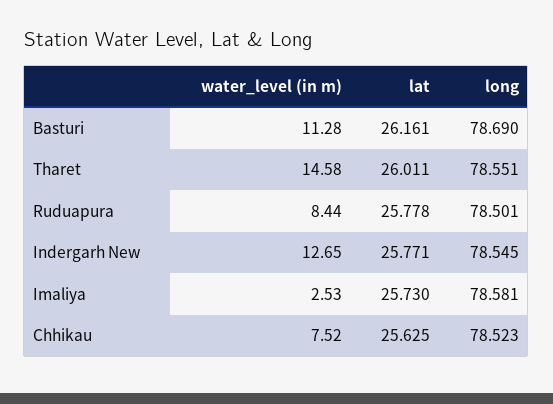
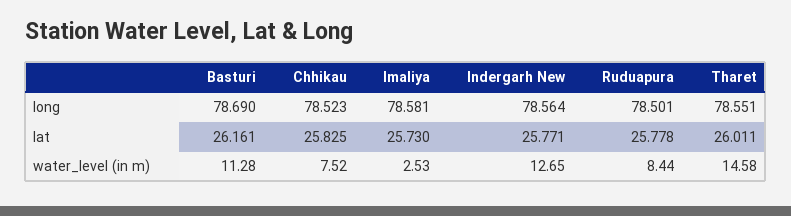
long, Indergarh New: 78.545 -> 78.564
lat, Chhikau: 25.625 -> 25.825

